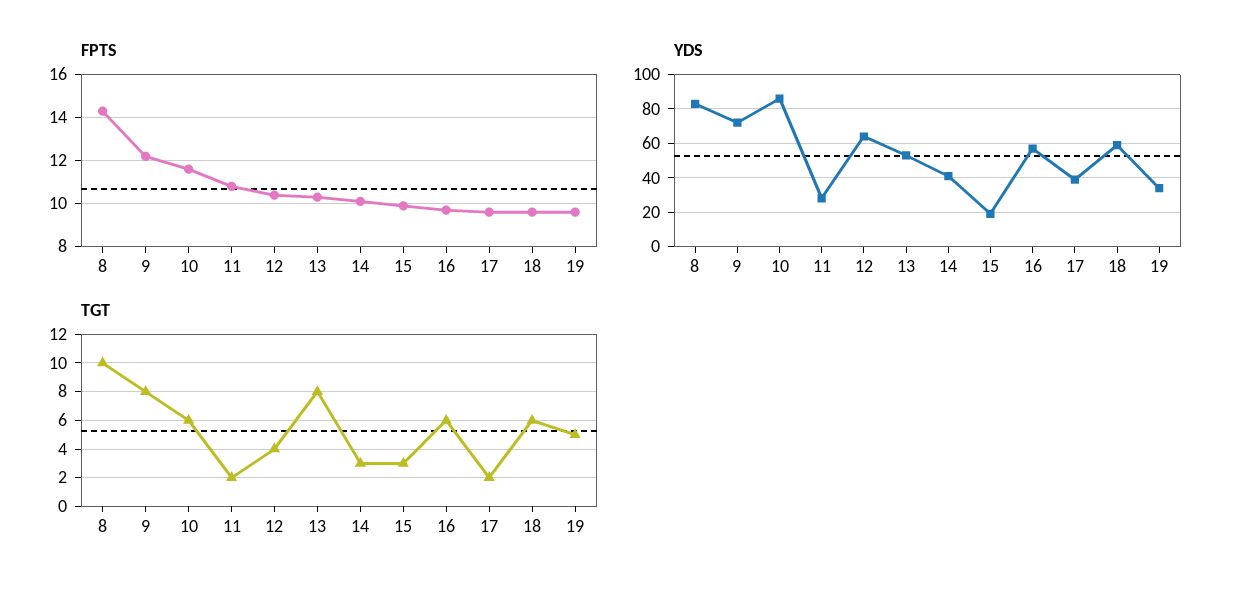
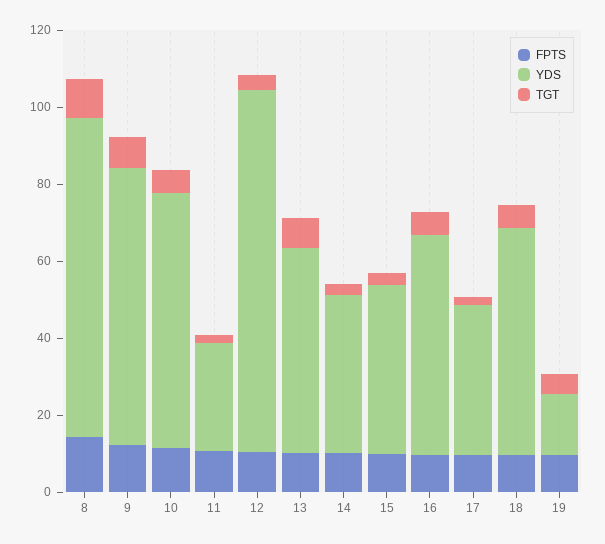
YDS, 10: 85 -> 65
YDS, 12: 65 -> 95
YDS, 15: 20 -> 45
YDS, 19: 35 -> 15

